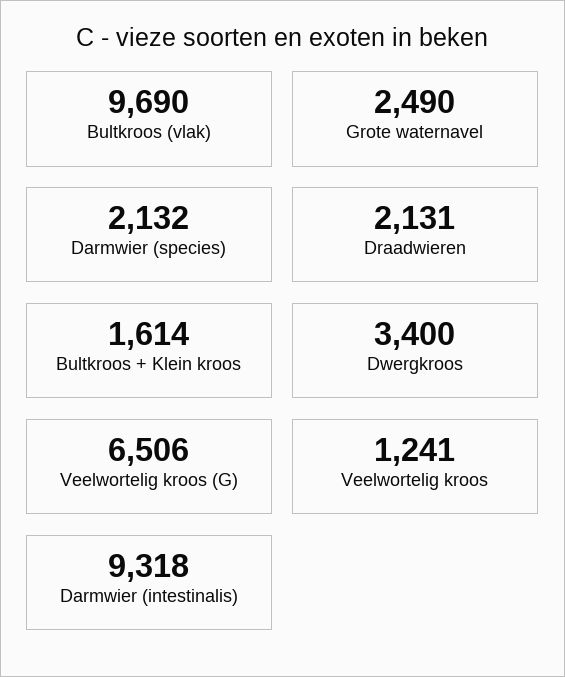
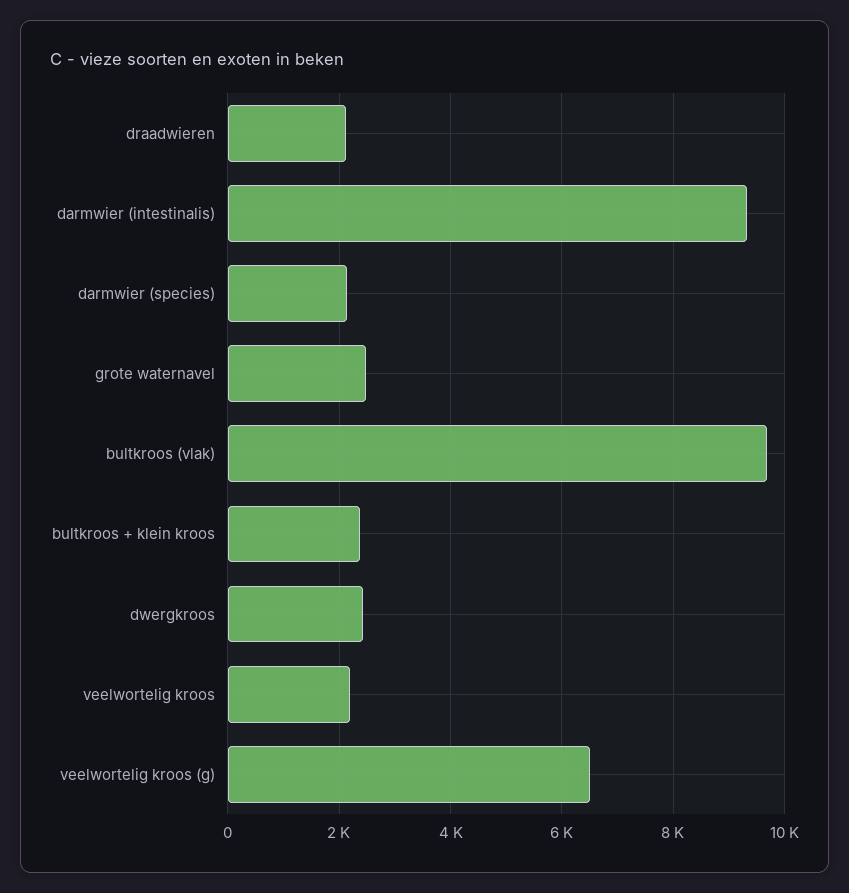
Bultkroos + Klein kroos: 1614 -> 2400
Dwergkroos: 3400 -> 2400
Veelwortelig kroos: 1241 -> 2200

